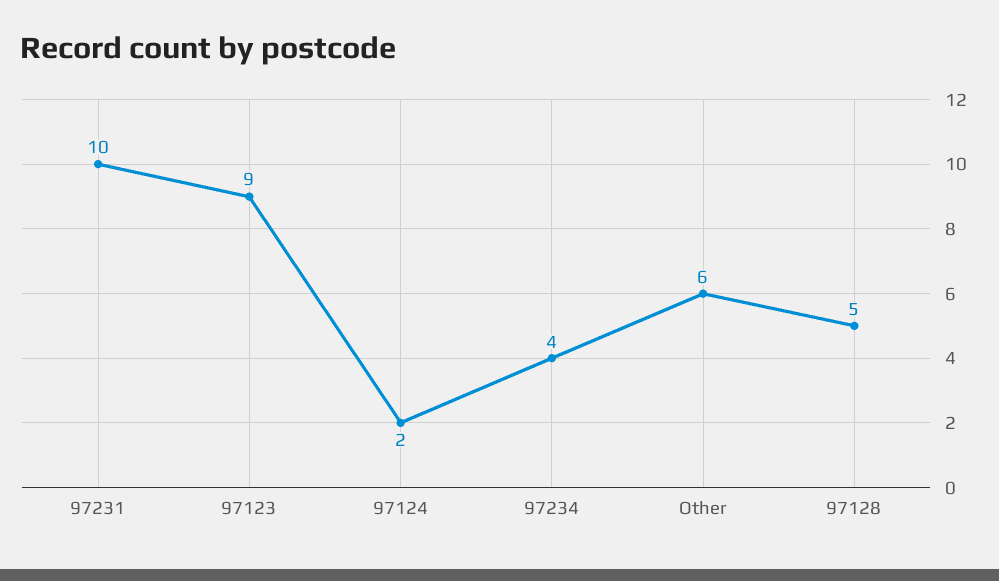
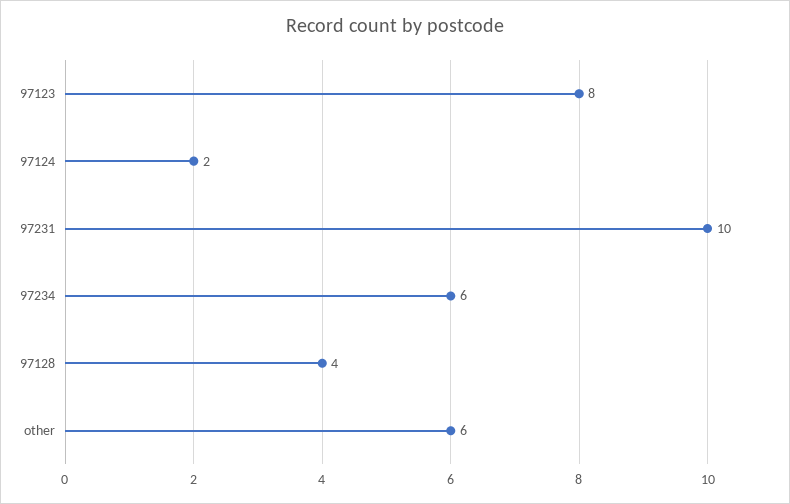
97123: 9 -> 8
97234: 4 -> 6
97128: 5 -> 4

